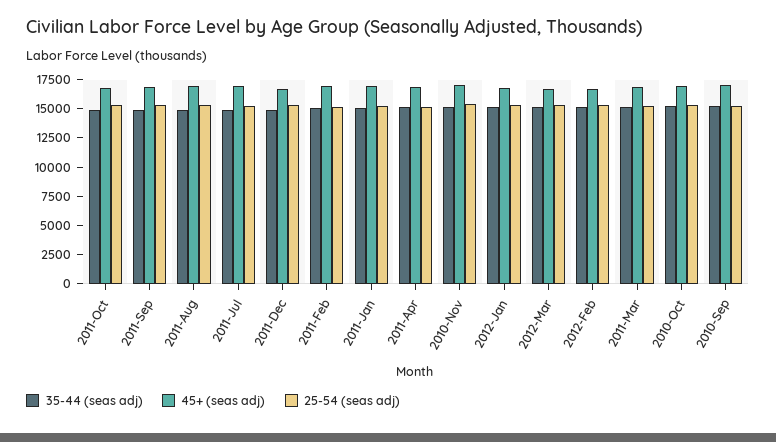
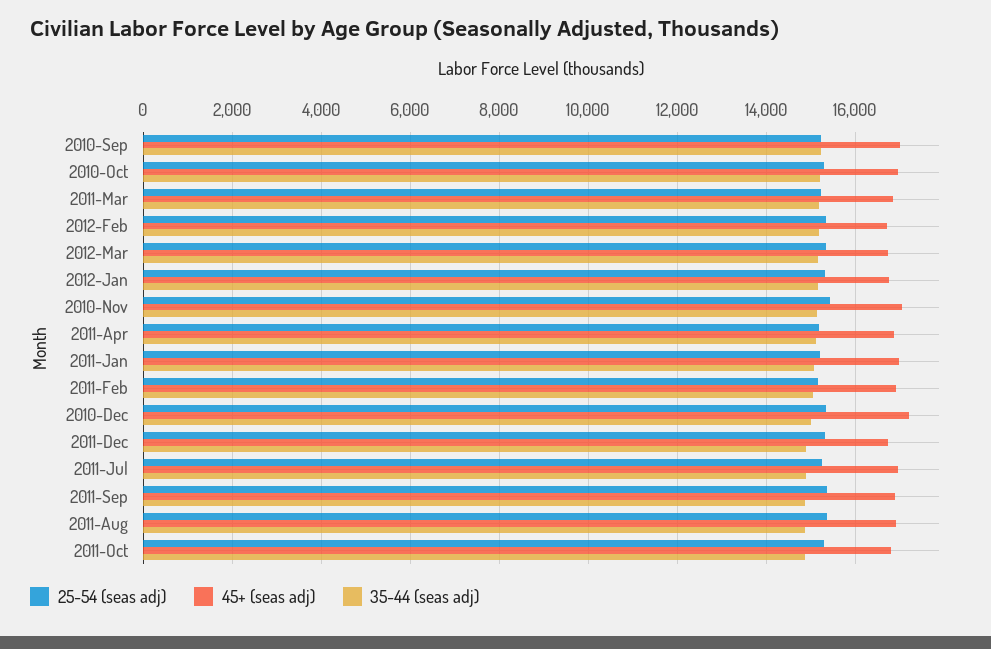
25-54 (seas adj), 2010-Dec: none -> 15400
45+ (seas adj), 2010-Dec: none -> 17200
35-44 (seas adj), 2010-Dec: none -> 15000

